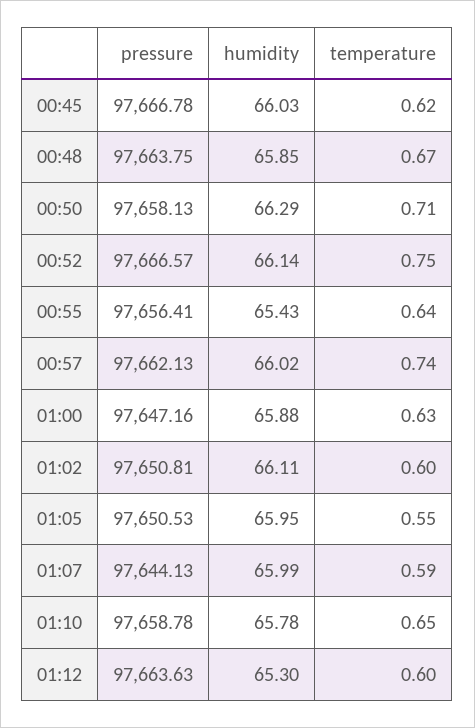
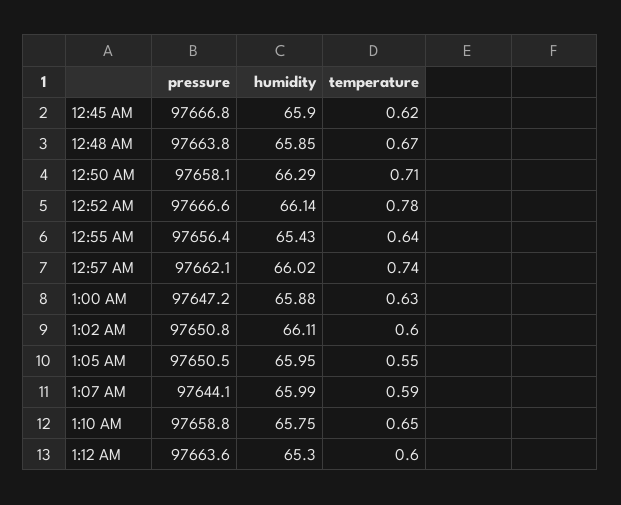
humidity, 00:45: 66.03 -> 65.9
temperature, 00:52: 0.75 -> 0.78
humidity, 01:10: 65.78 -> 65.75

